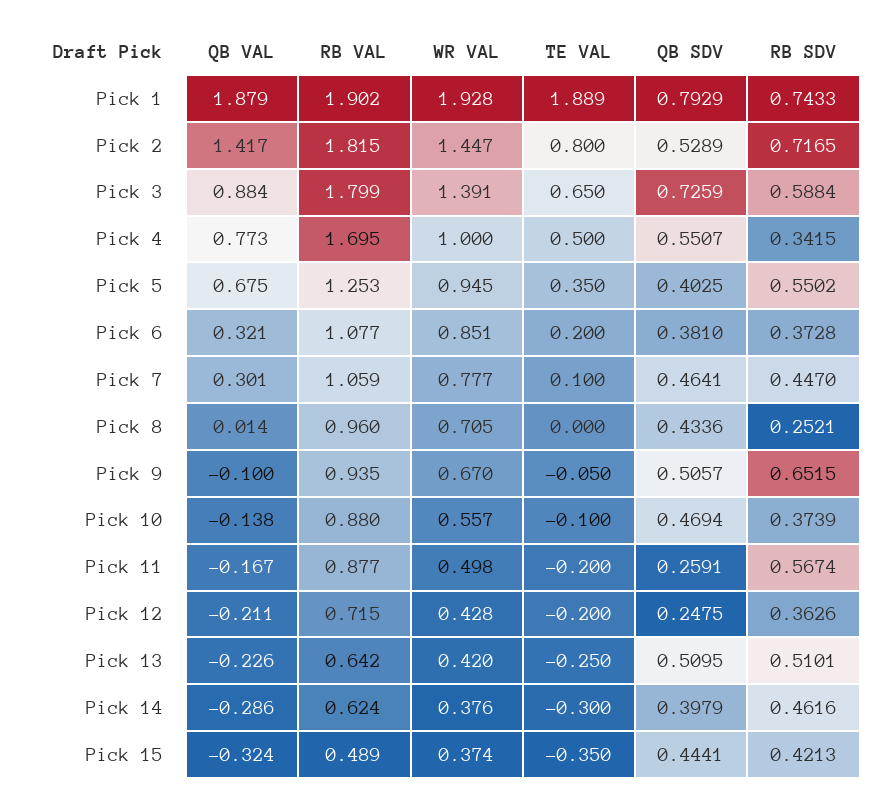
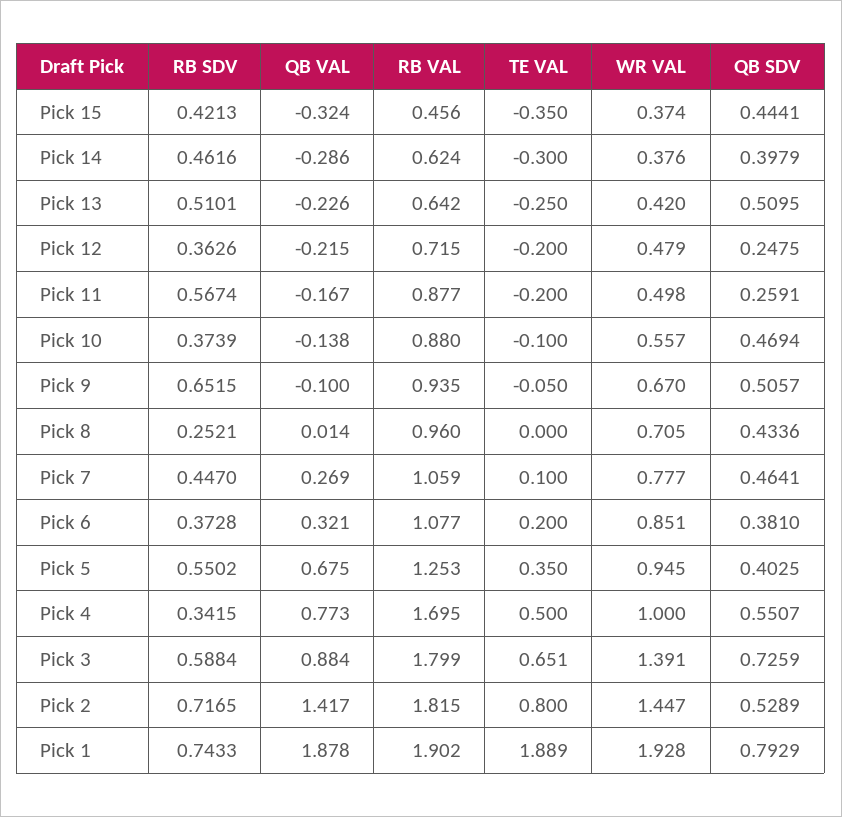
QB VAL, Pick 1: 1.879 -> 1.878
TE VAL, Pick 3: 0.65 -> 0.651
QB VAL, Pick 7: 0.301 -> 0.269
QB VAL, Pick 12: -0.211 -> -0.215
WR VAL, Pick 12: 0.428 -> 0.479
RB VAL, Pick 15: 0.489 -> 0.456

